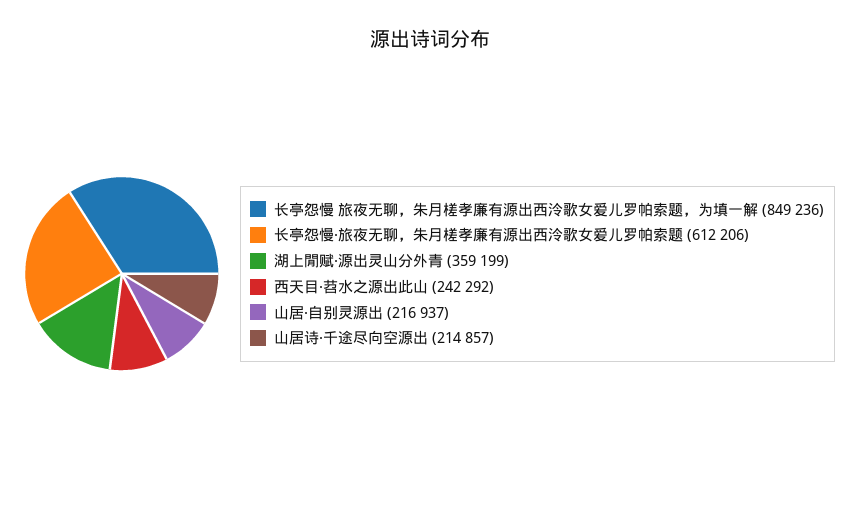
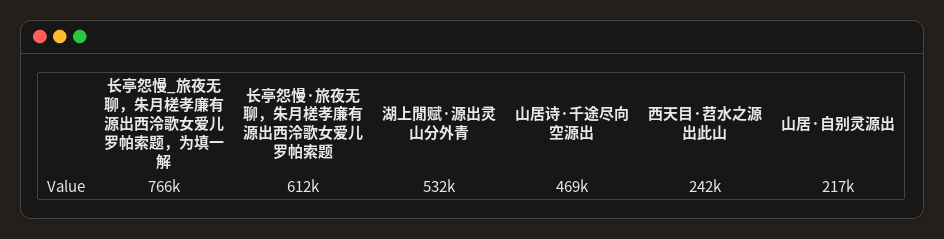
长亭怨慢 旅夜无聊，朱月槎孝廉有源出西泠歌女爱儿罗帕索题，为填一解: 849236 -> 766000
湖上閒赋·源出灵山分外青: 359199 -> 532000
山居诗·千途尽向空源出: 214857 -> 469000

